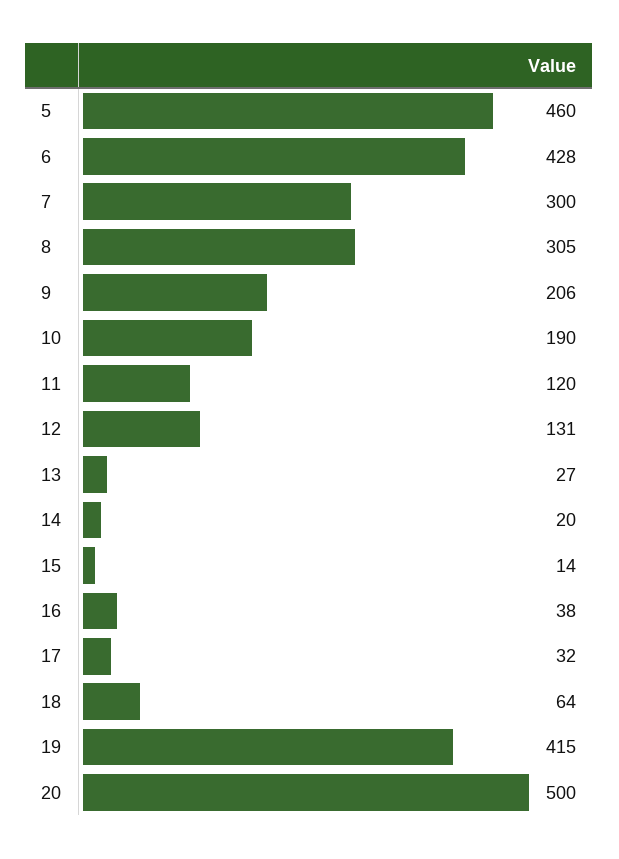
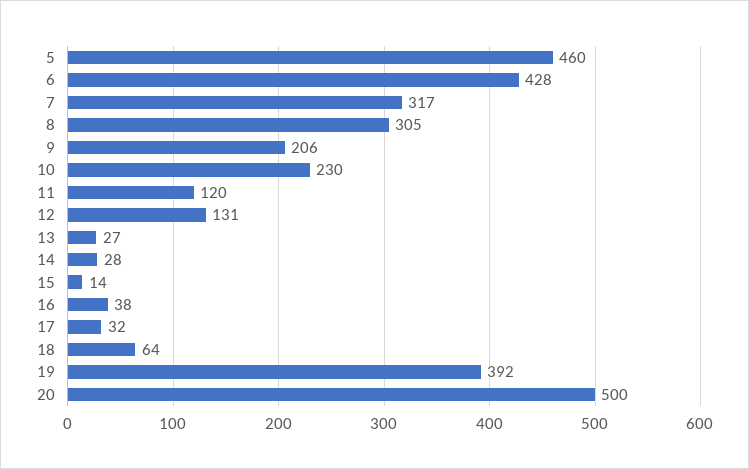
7: 300 -> 317
10: 190 -> 230
14: 20 -> 28
19: 415 -> 392

